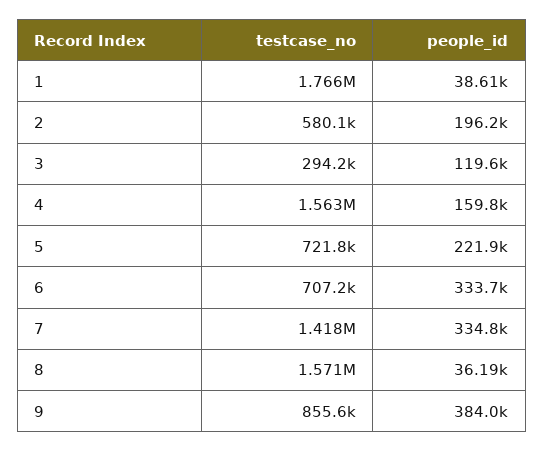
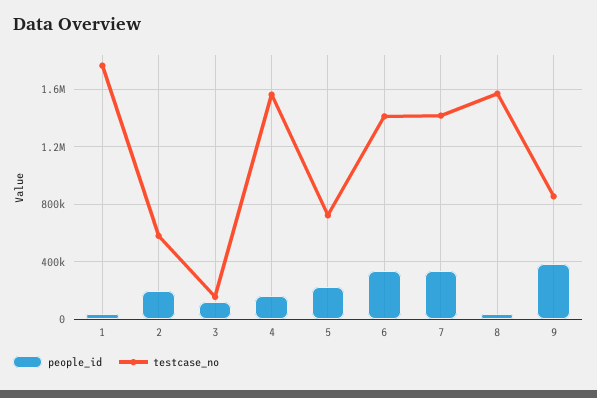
testcase_no, 3: 294200 -> 150000
testcase_no, 6: 707200 -> 1400000

